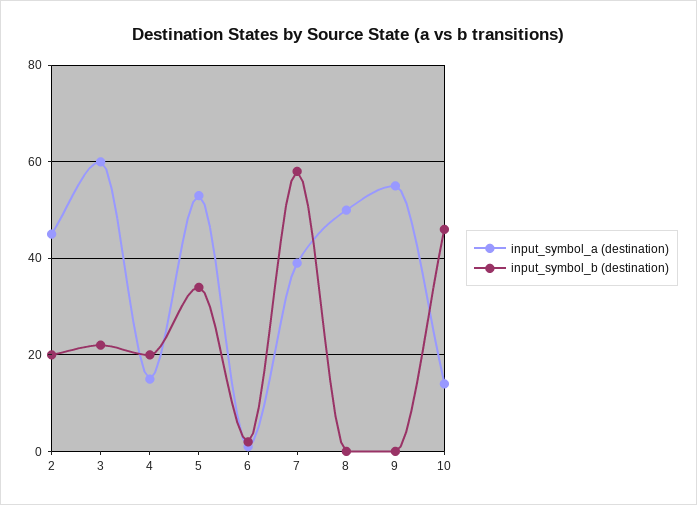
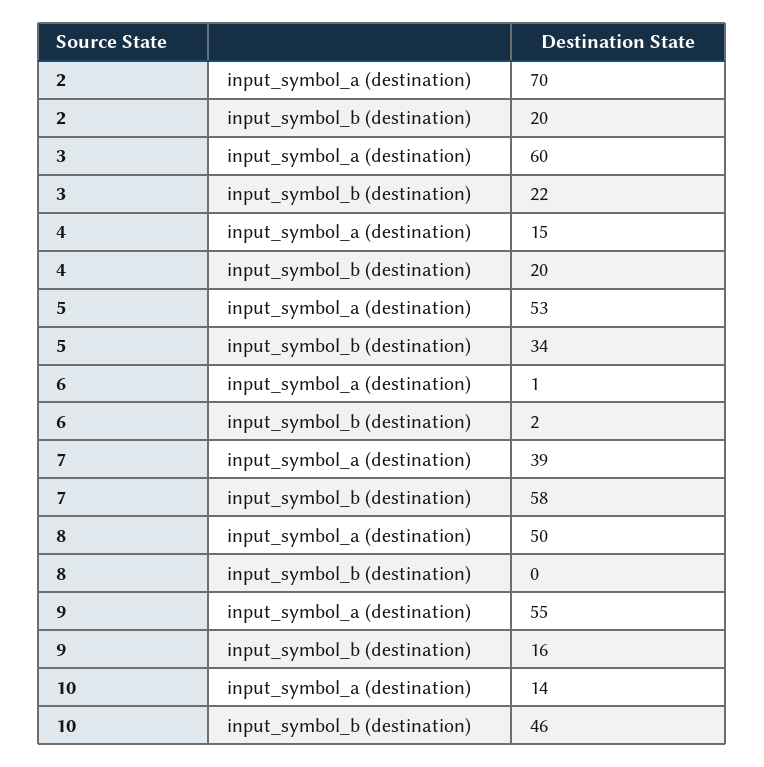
input_symbol_a (destination), 2: 45 -> 70
input_symbol_b (destination), 9: 0 -> 16

